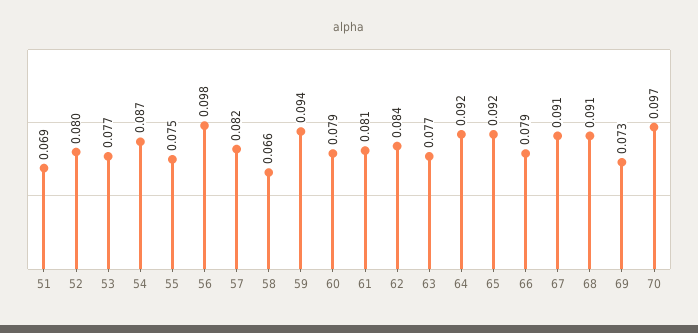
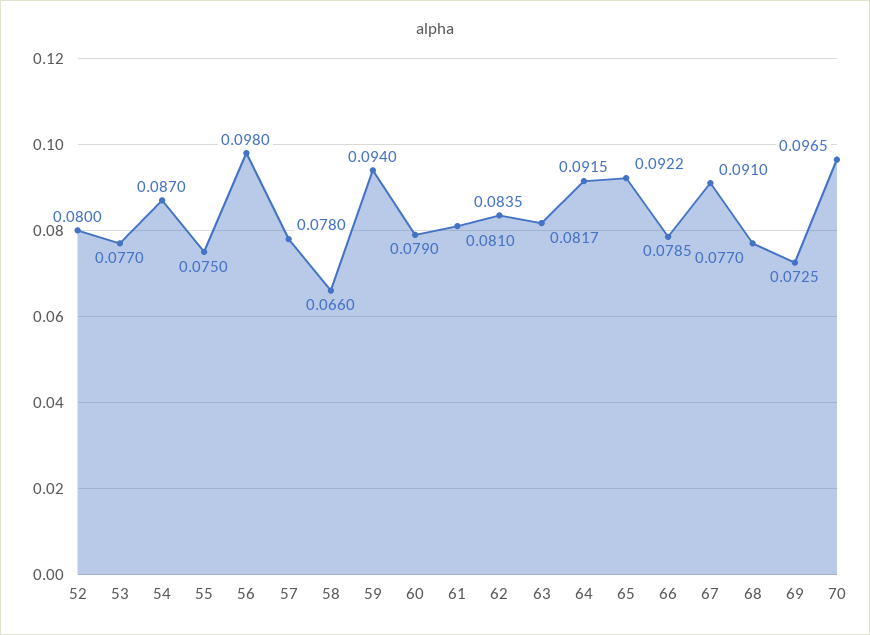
51: 0.069 -> none
57: 0.082 -> 0.078
63: 0.077 -> 0.0817
68: 0.091 -> 0.077

